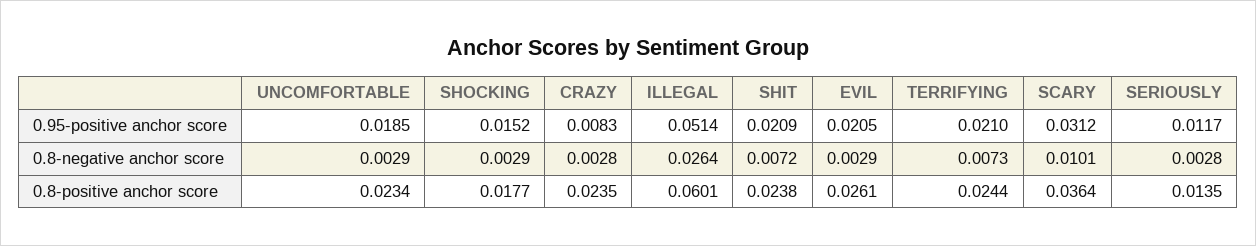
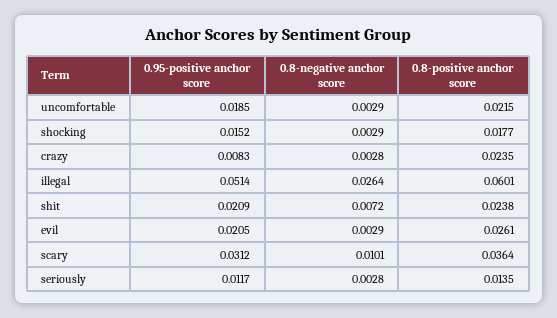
TERRIFYING, 0.95-positive anchor score: 0.021 -> none
TERRIFYING, 0.8-negative anchor score: 0.0073 -> none
UNCOMFORTABLE, 0.8-positive anchor score: 0.0234 -> 0.0215
TERRIFYING, 0.8-positive anchor score: 0.0244 -> none

